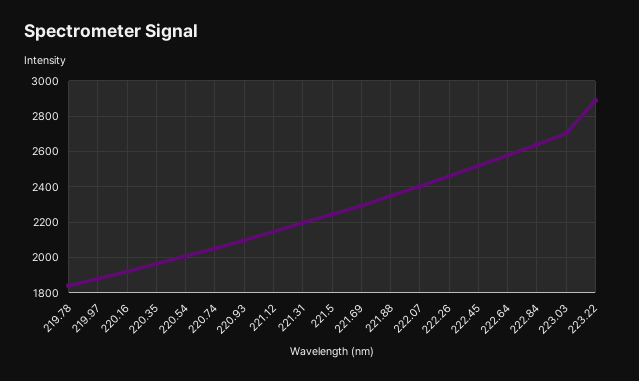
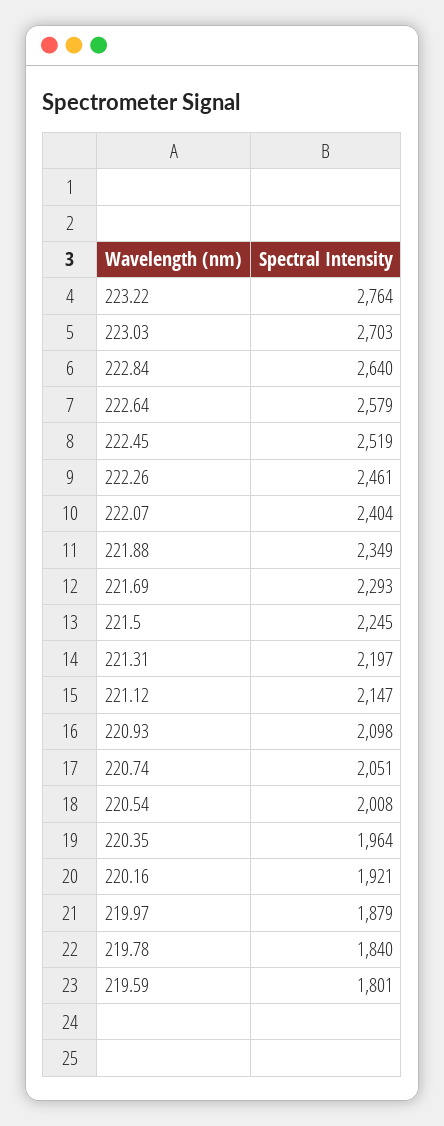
223.22: 2900 -> 2764
219.59: none -> 1801

